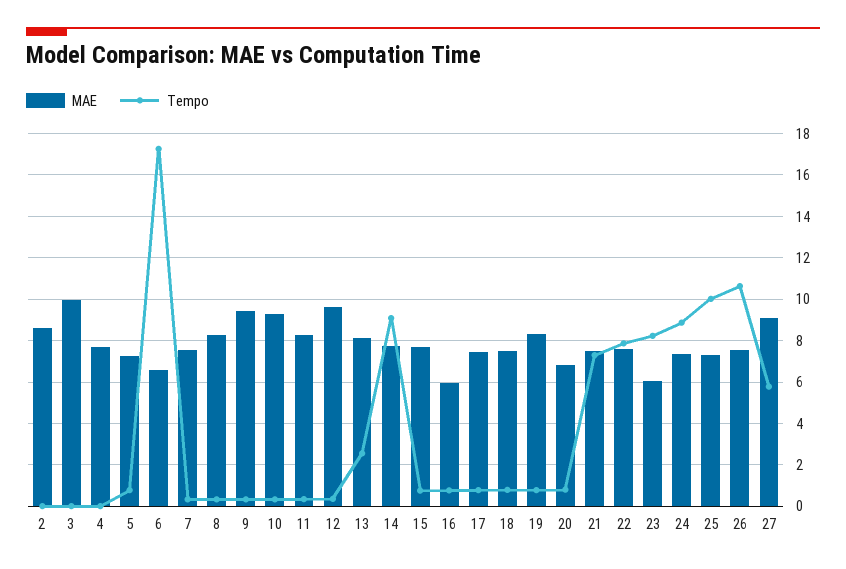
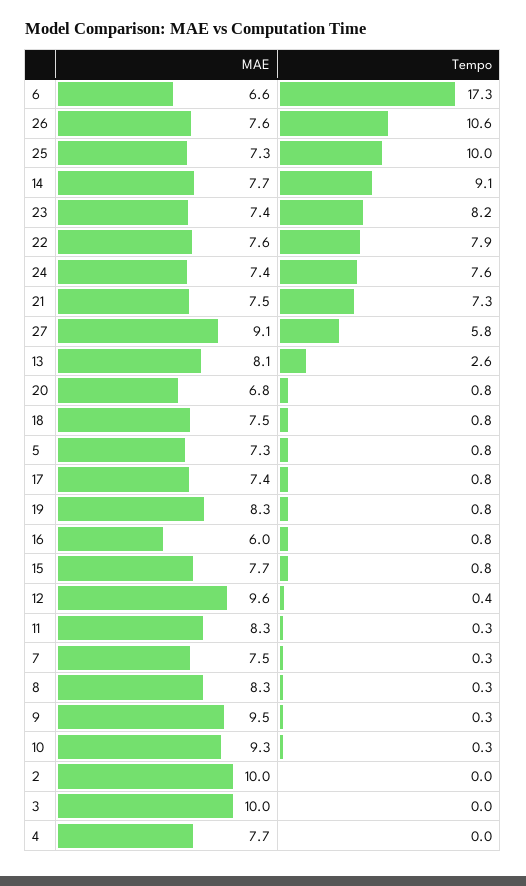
MAE, 2: 8.5 -> 10
MAE, 23: 6 -> 7.4
Tempo, 24: 9 -> 7.6

